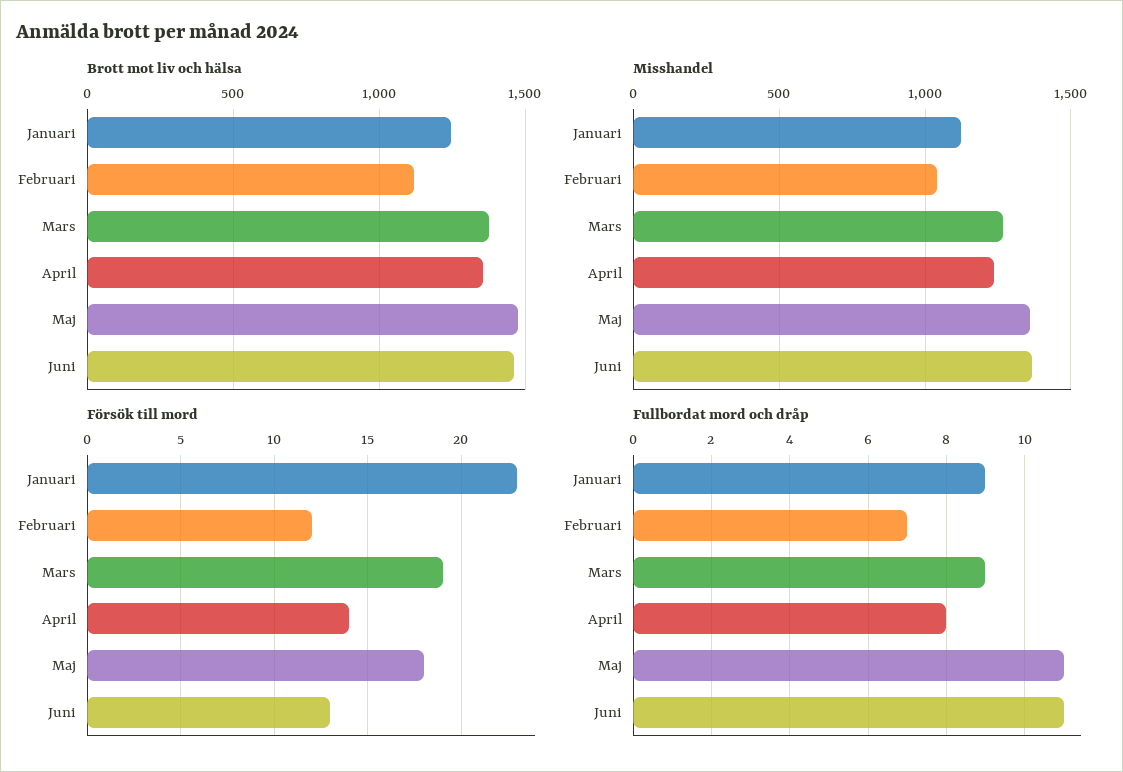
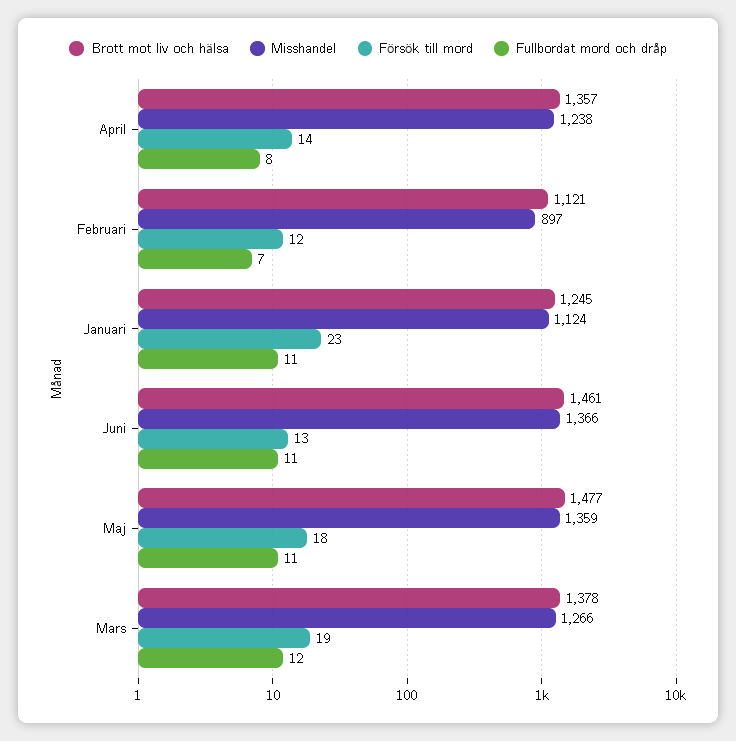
Misshandel, Februari: 1050 -> 897
Fullbordat mord och dråp, Januari: 9 -> 11
Fullbordat mord och dråp, Mars: 9 -> 12

